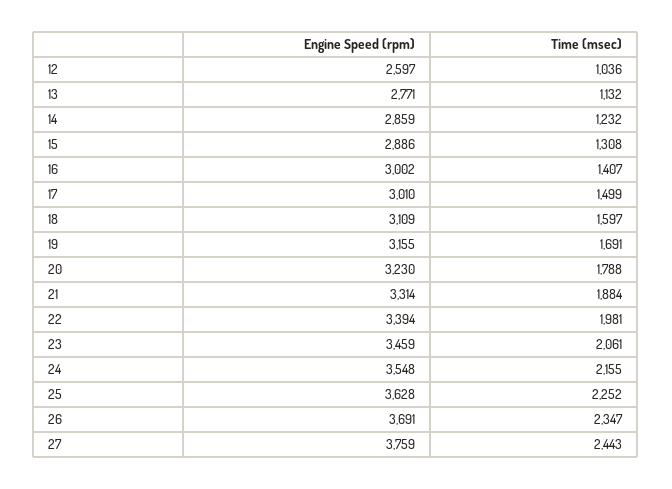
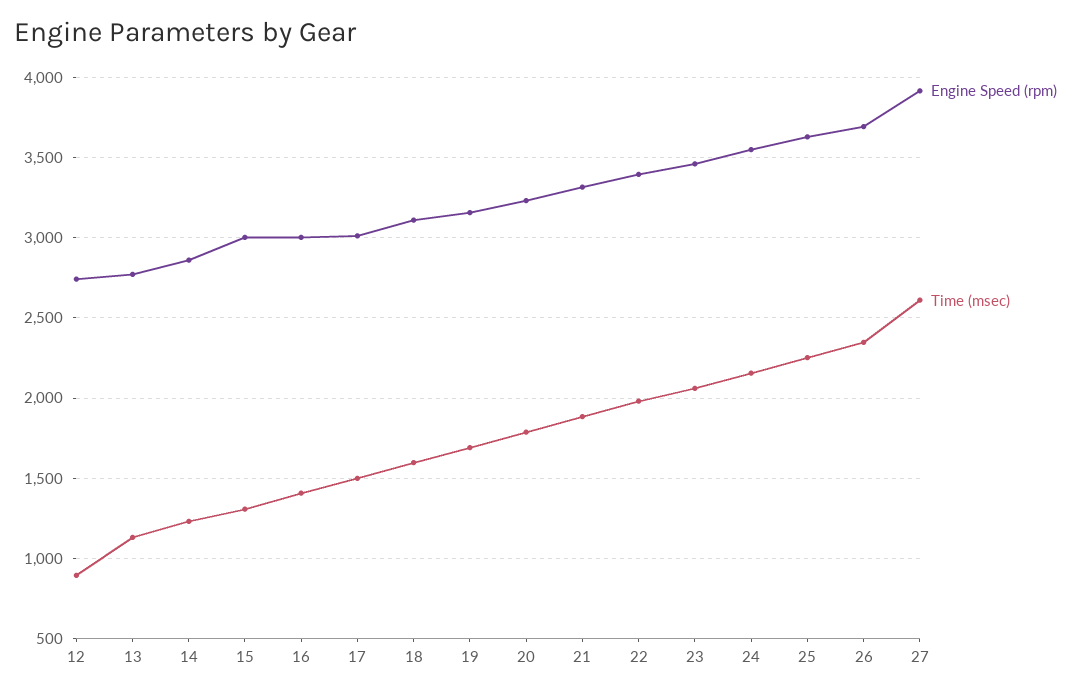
Engine Speed (rpm), 12: 2597 -> 2750
Time (msec), 12: 1036 -> 900
Engine Speed (rpm), 15: 2886 -> 3000
Engine Speed (rpm), 27: 3759 -> 3900
Time (msec), 27: 2443 -> 2600

